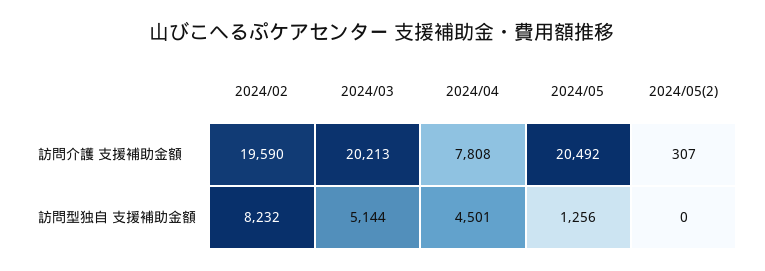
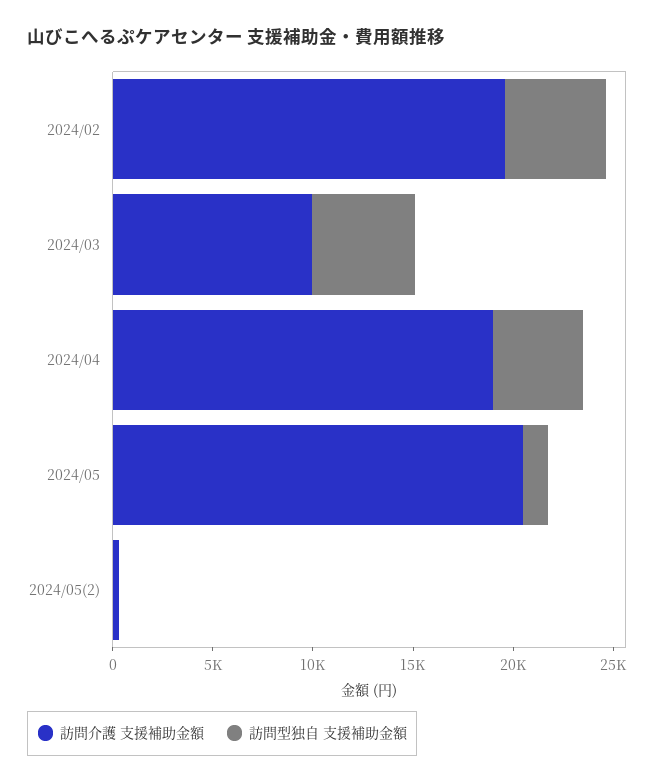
訪問介護 支援補助金額, 2024/03: 20213 -> 10000
訪問介護 支援補助金額, 2024/04: 7808 -> 19000
訪問型独自 支援補助金額, 2024/02: 8232 -> 5000

